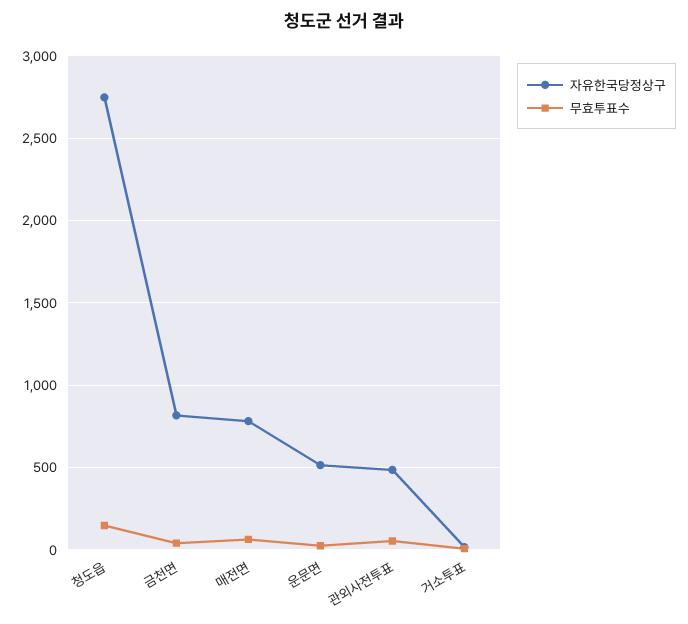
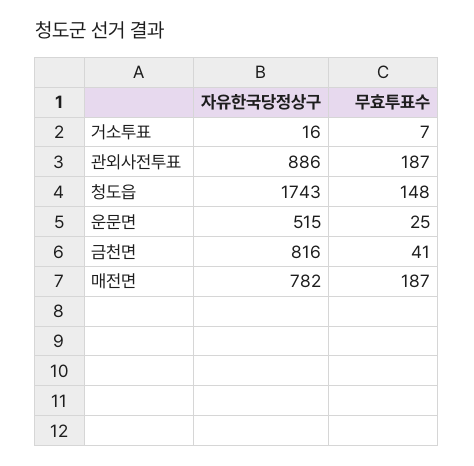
자유한국당정상구, 청도읍: 2750 -> 1743
무효투표수, 매전면: 50 -> 187
자유한국당정상구, 관외사전투표: 500 -> 886
무효투표수, 관외사전투표: 50 -> 187

